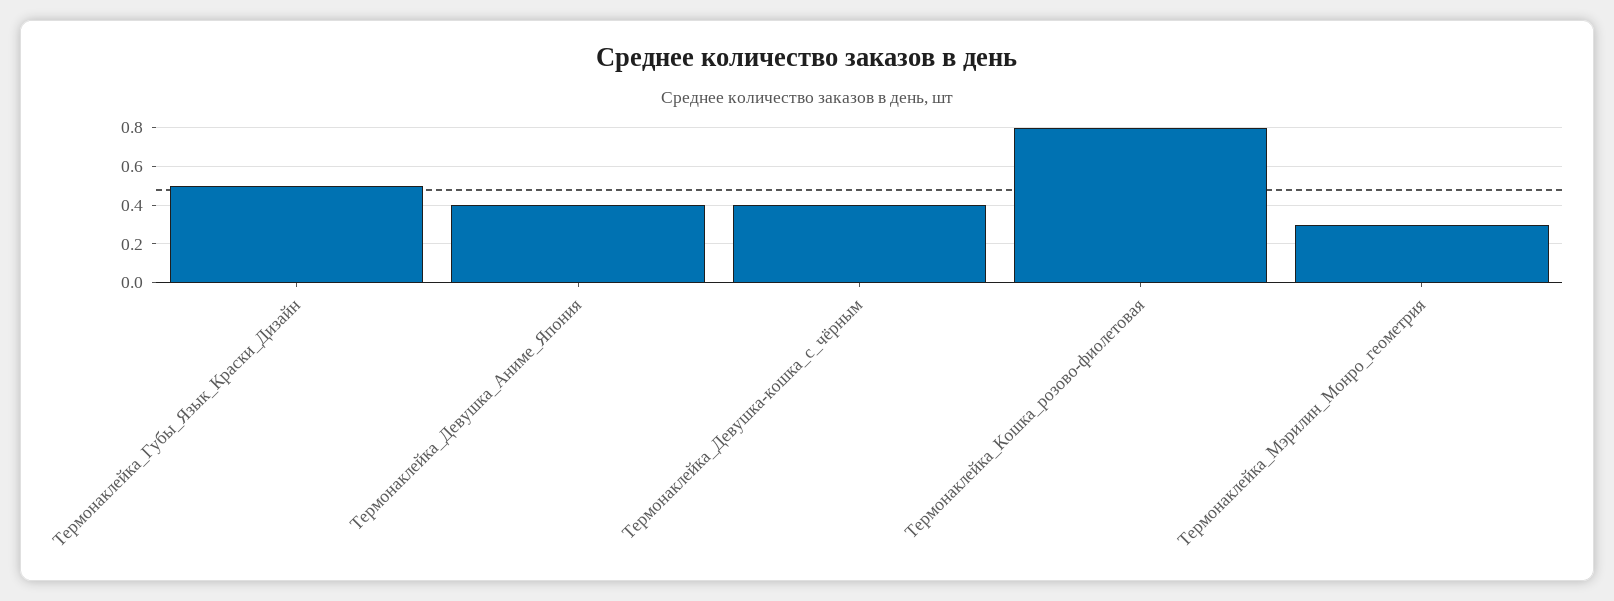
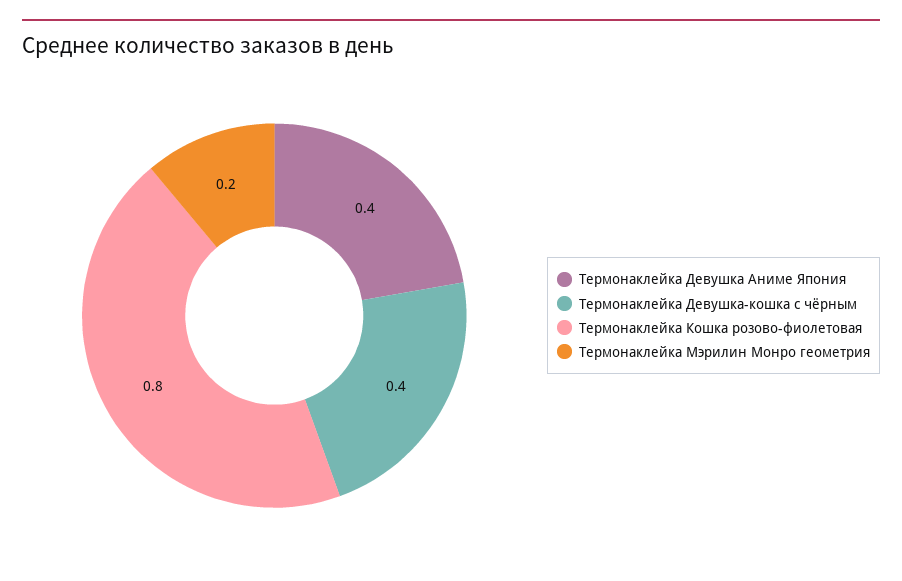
Термонаклейка_Губы_Язык_Краски_Дизайн: 0.5 -> none
Термонаклейка_Мэрилин_Монро_геометрия: 0.3 -> 0.2

